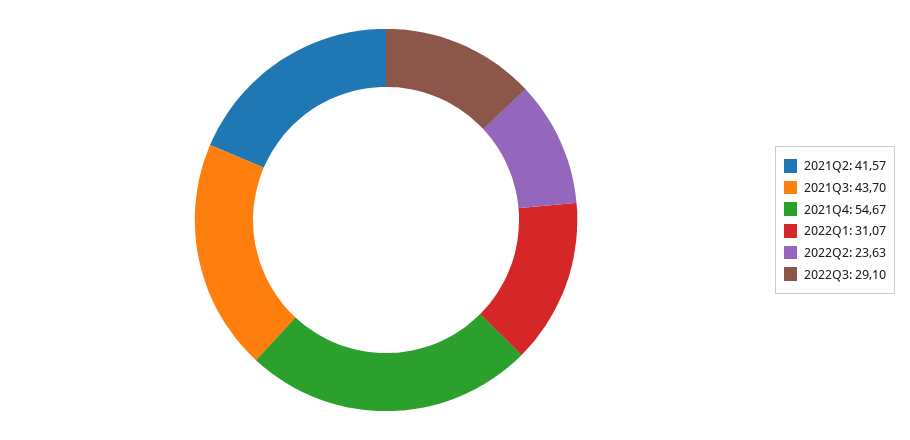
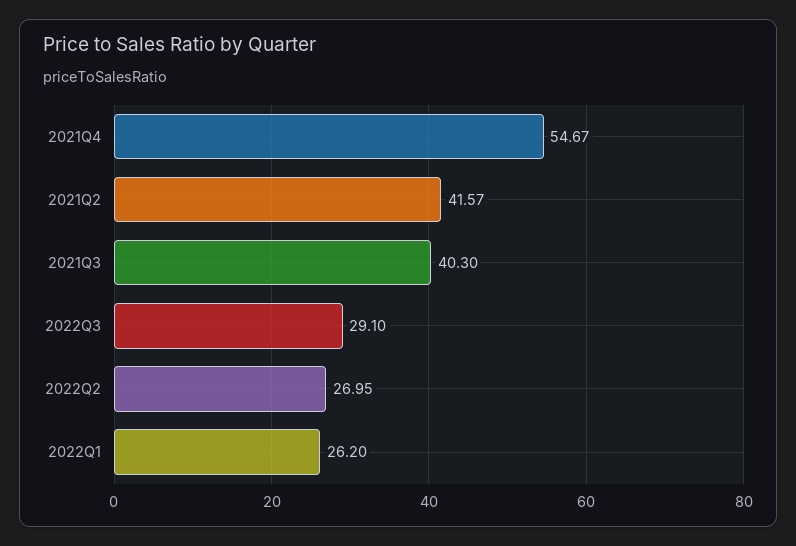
2021Q3: 43.7 -> 40.3
2022Q1: 31.07 -> 26.2
2022Q2: 23.63 -> 26.95

